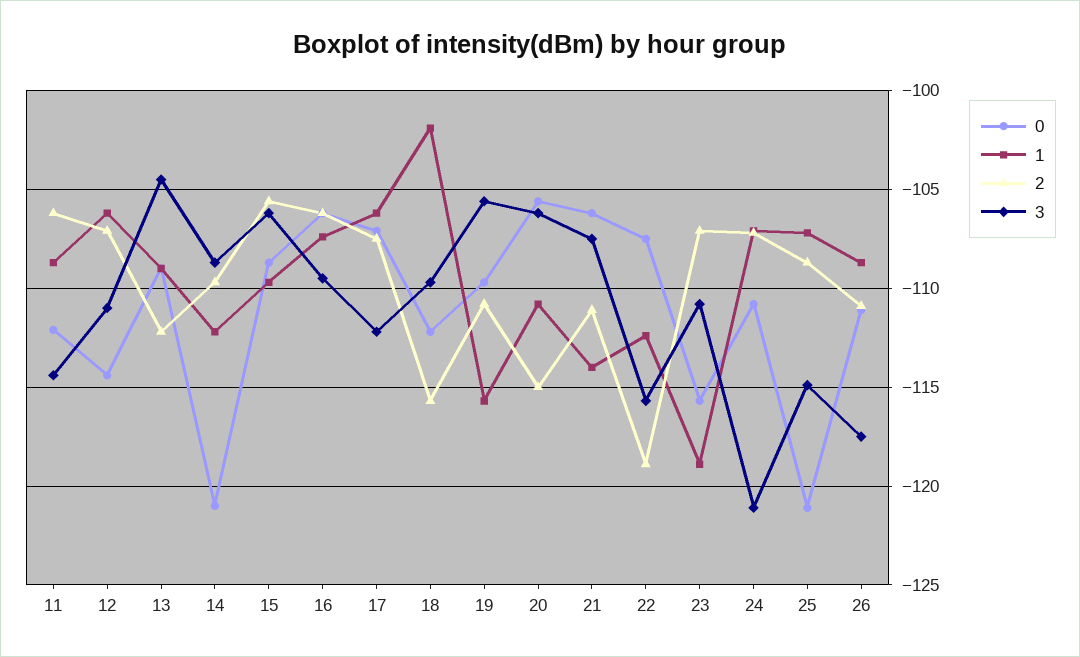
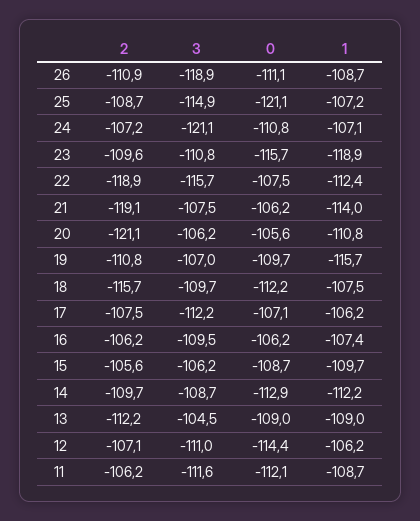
3, 11: -114.5 -> -111.6
0, 14: -121 -> -112.9
1, 18: -102 -> -107.5
3, 19: -105.5 -> -107
2, 20: -115 -> -121.1
2, 21: -111 -> -119.1
2, 23: -107 -> -109.6
3, 26: -117.5 -> -118.9

